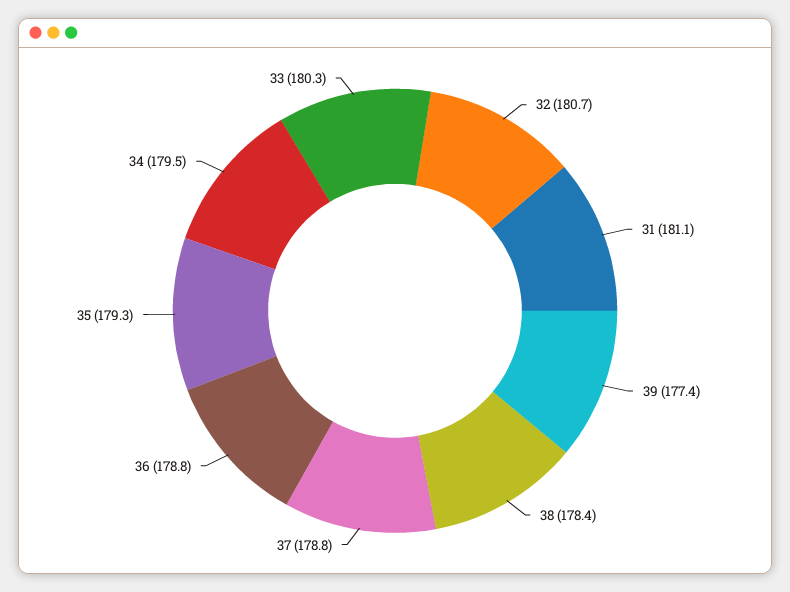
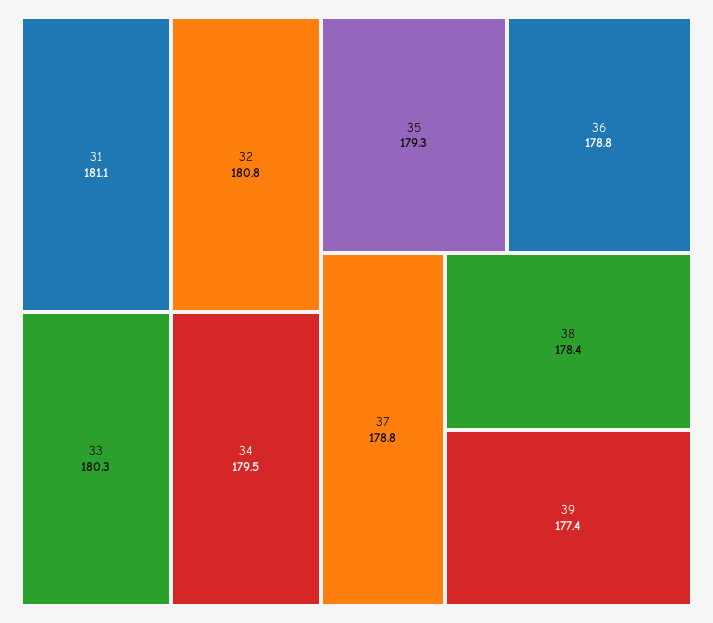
32: 180.7 -> 180.8

